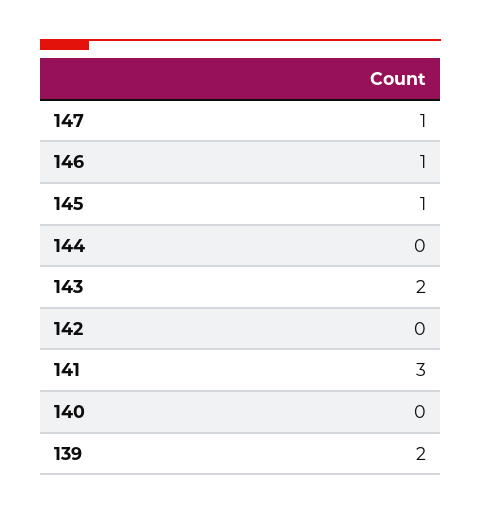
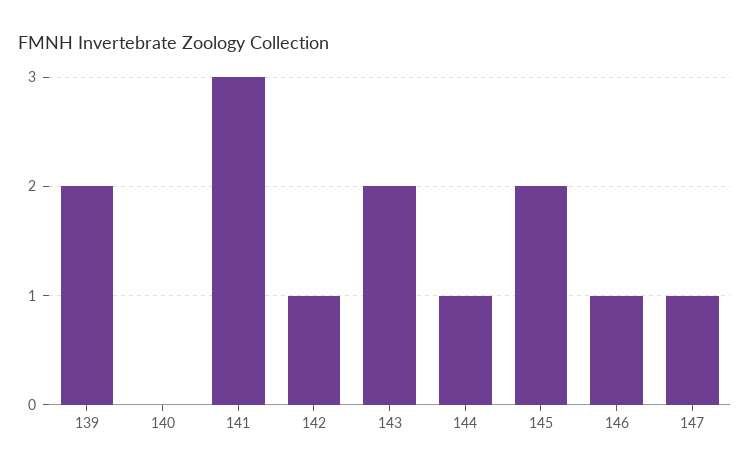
145: 1 -> 2
144: 0 -> 1
142: 0 -> 1

